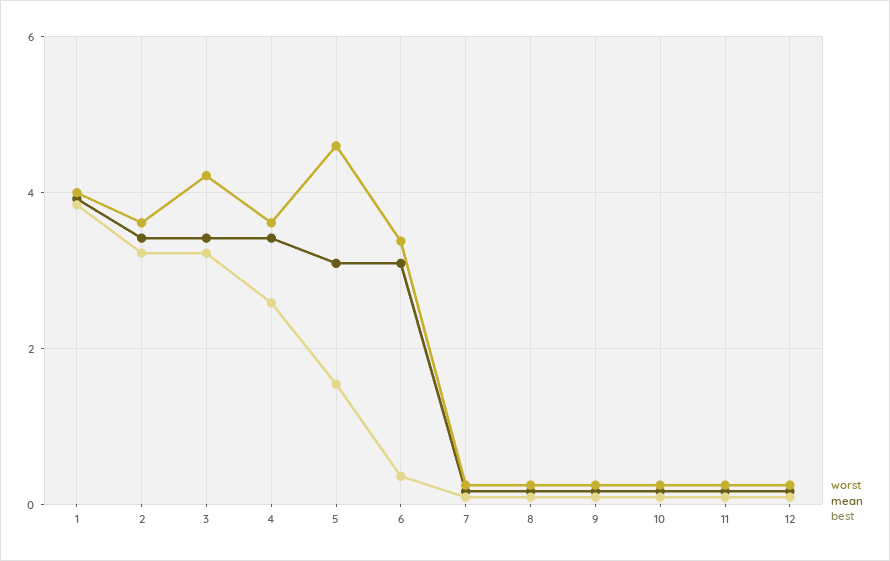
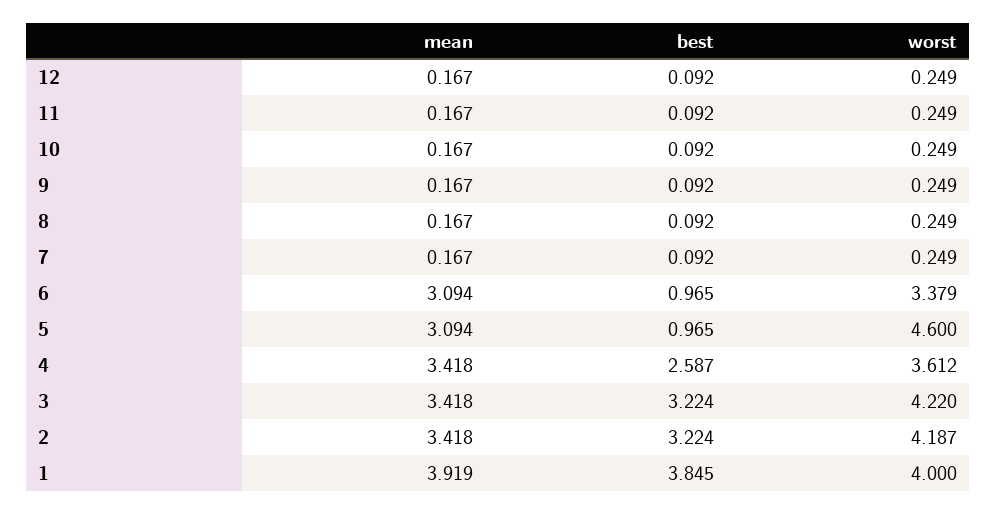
worst, 2: 3.6 -> 4.187
best, 5: 1.6 -> 0.965
best, 6: 0.4 -> 0.965

